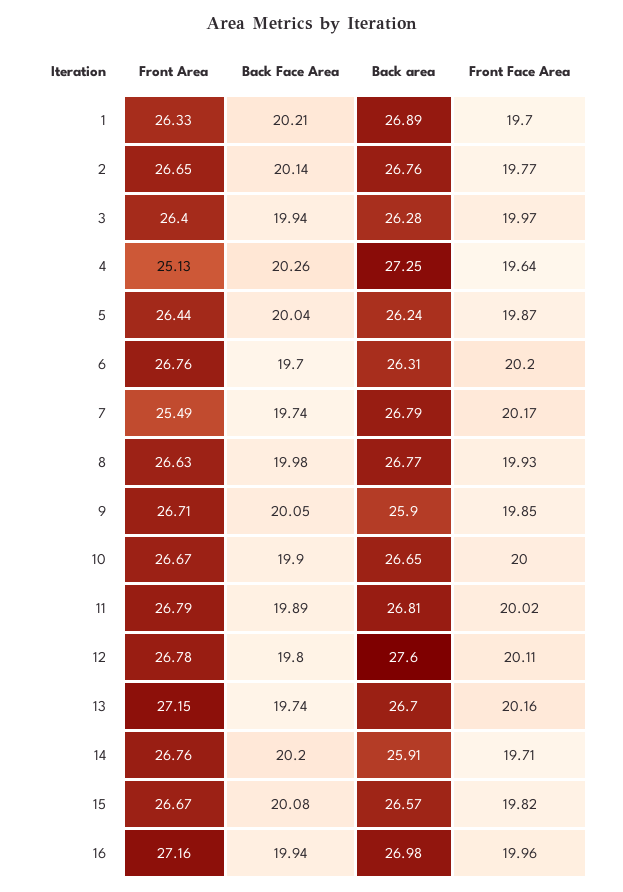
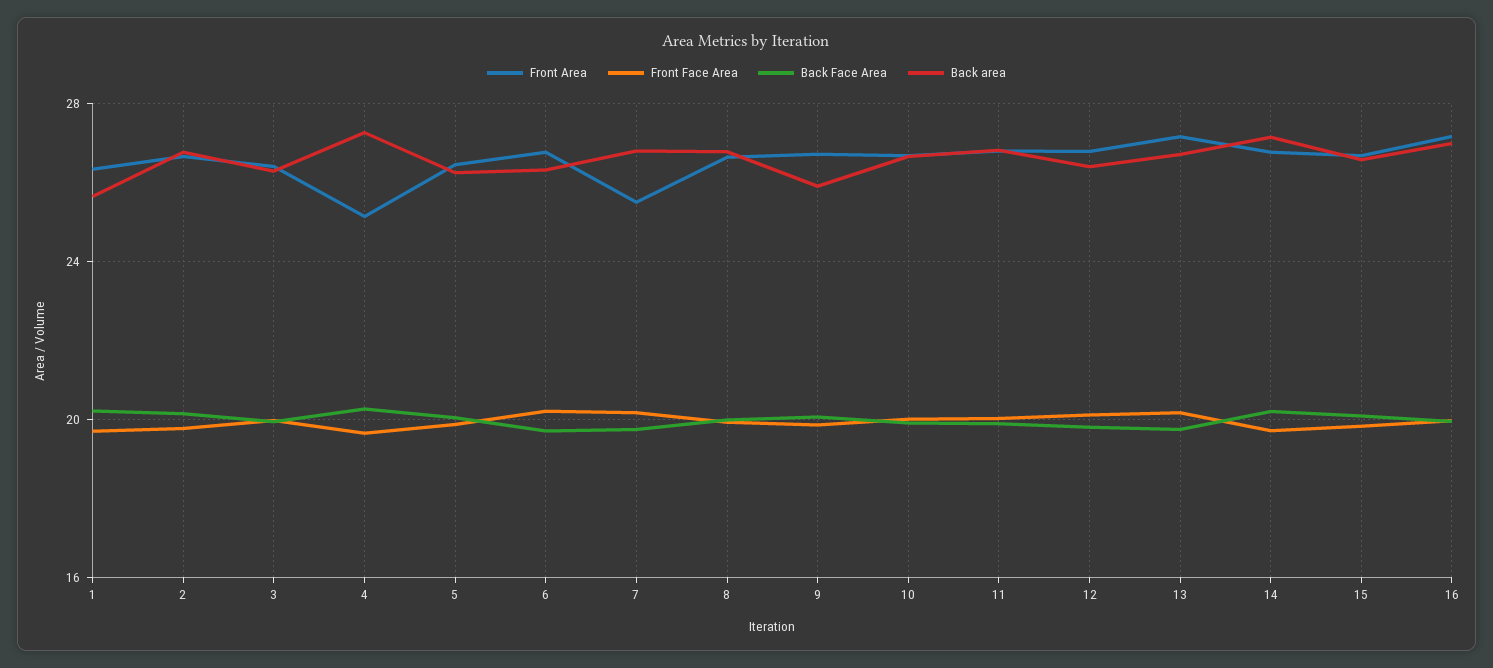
Back area, 1: 26.89 -> 25.5
Back area, 12: 27.6 -> 26.5
Back area, 14: 25.91 -> 27

